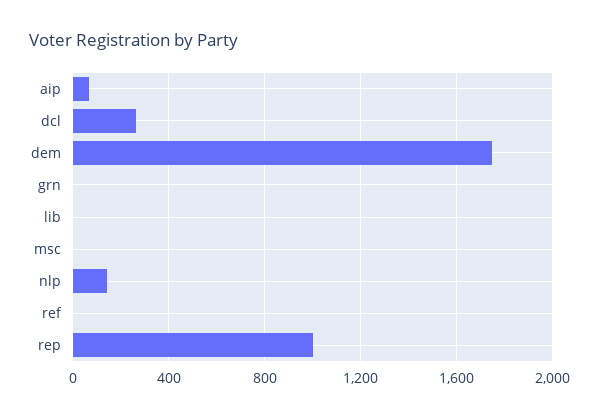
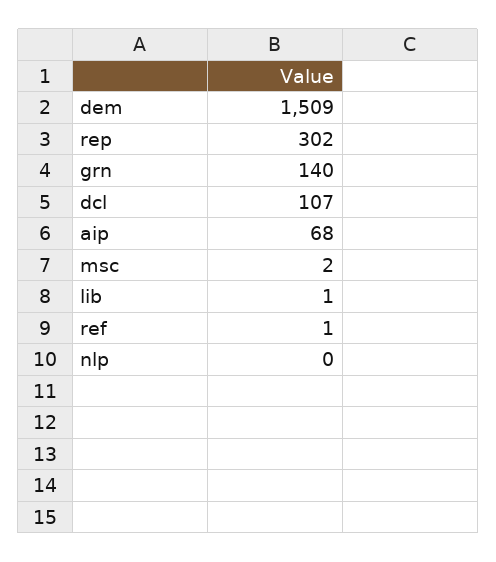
dcl: 250 -> 107
dem: 1750 -> 1509
grn: 0 -> 140
nlp: 150 -> 0
rep: 1000 -> 302

